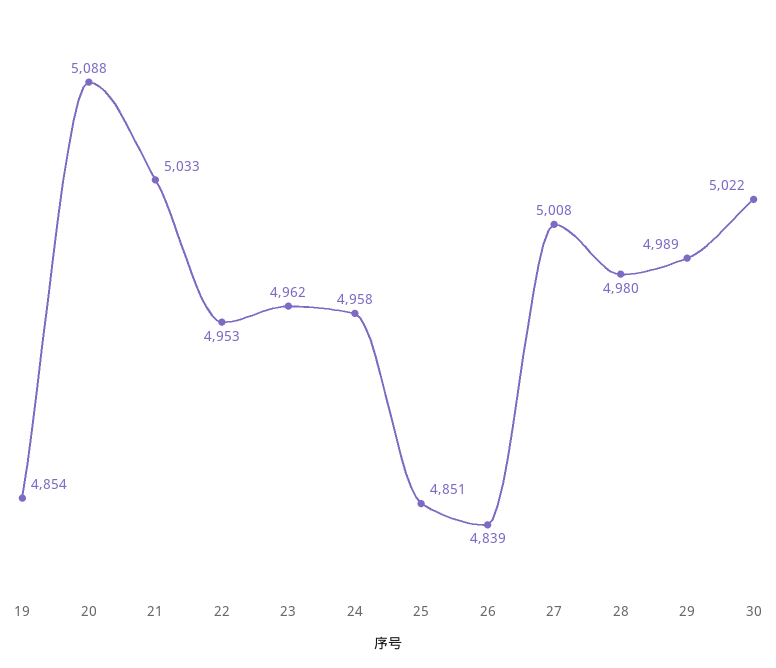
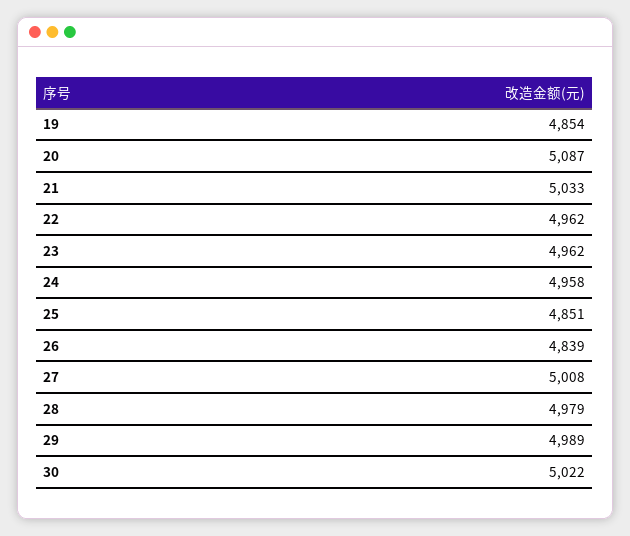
20: 5088 -> 5087
22: 4953 -> 4962
28: 4980 -> 4979

